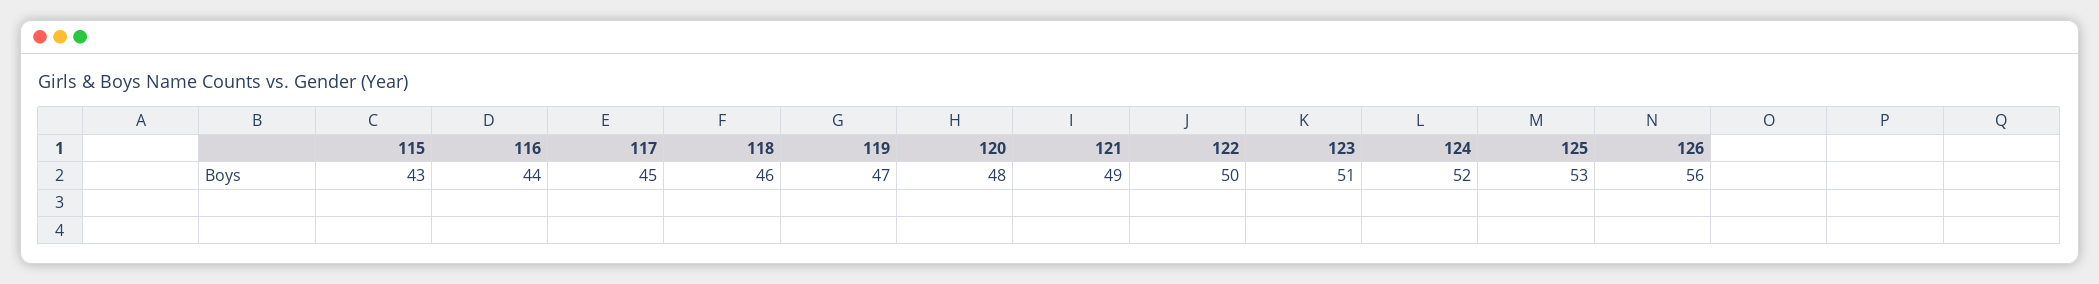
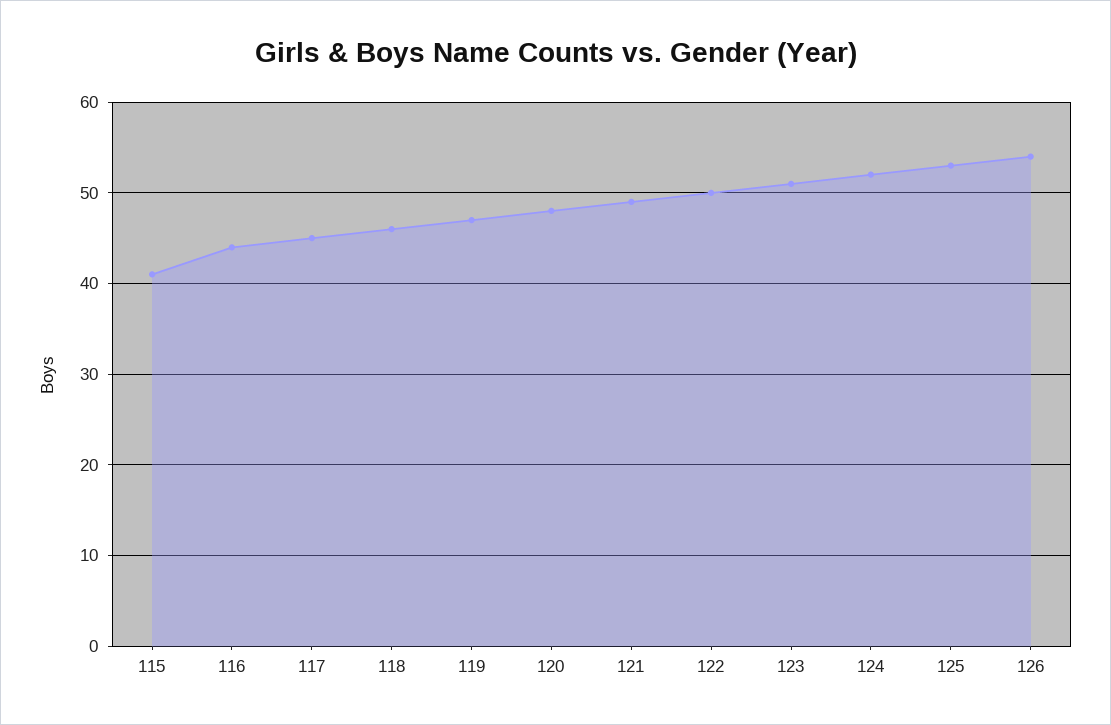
115: 43 -> 41
126: 56 -> 54

